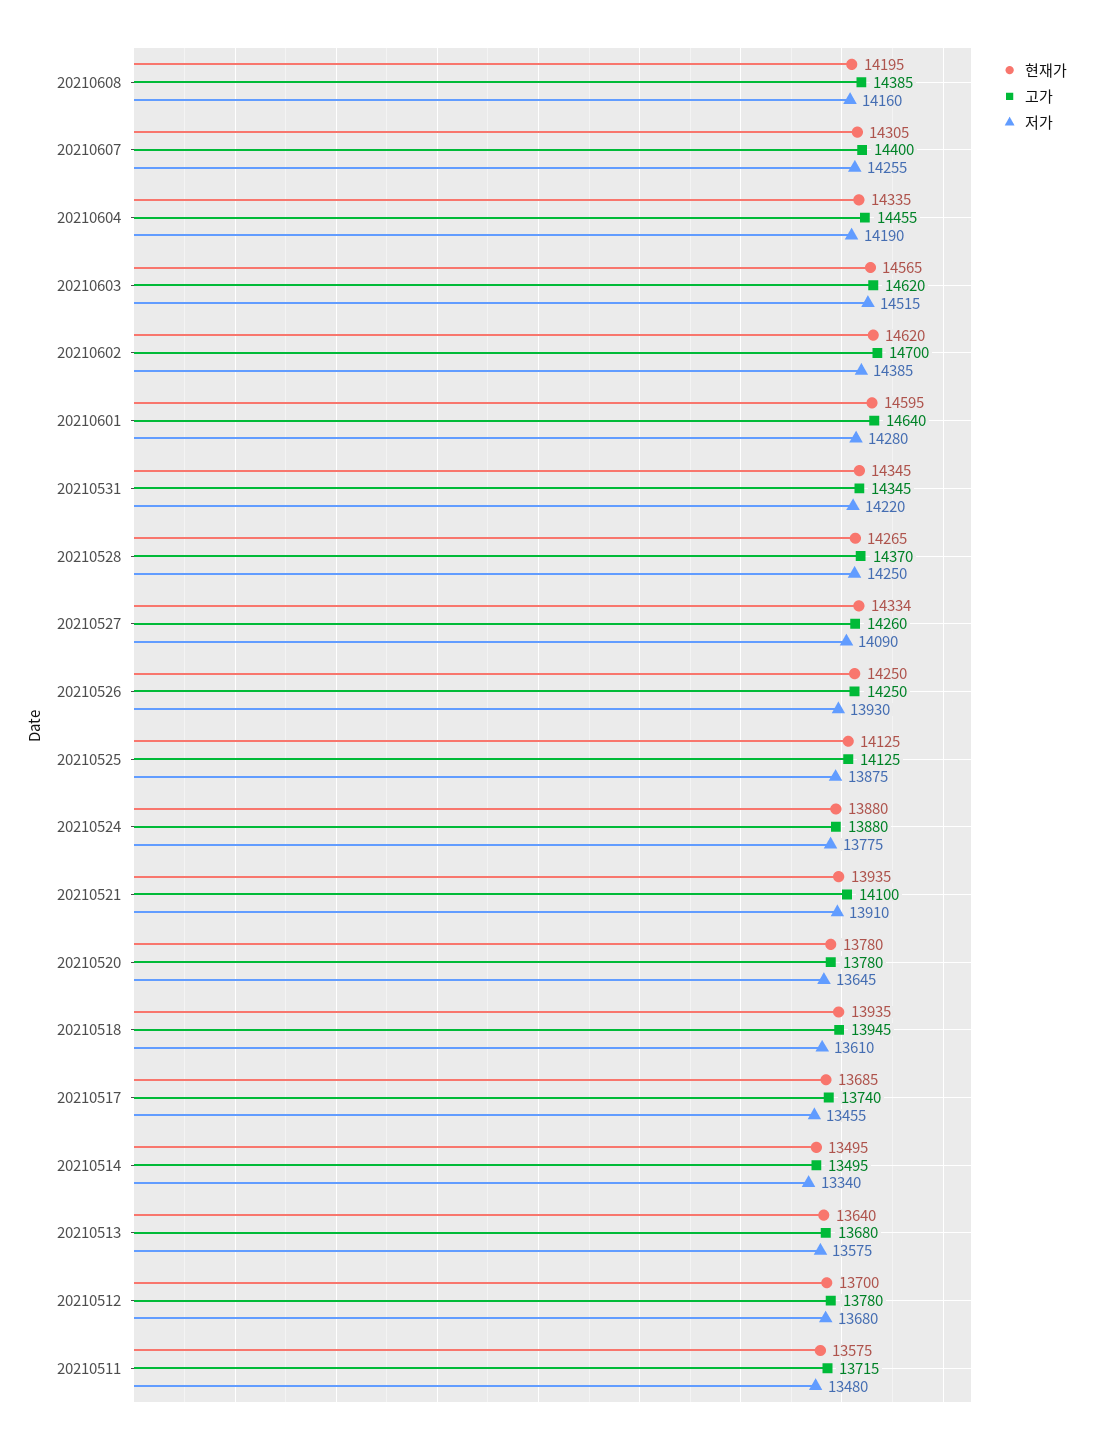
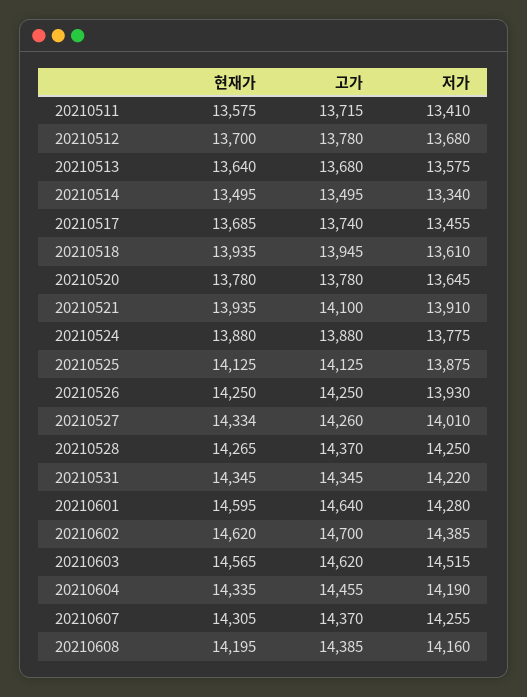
고가, 20210607: 14400 -> 14370
저가, 20210527: 14090 -> 14010
저가, 20210511: 13480 -> 13410

